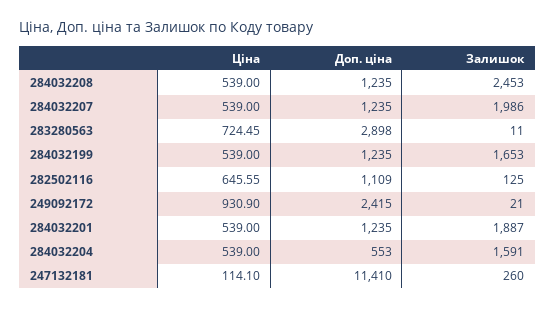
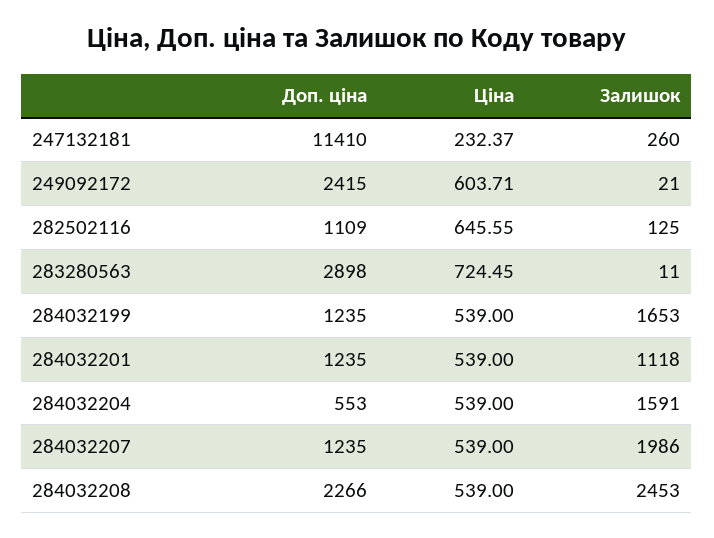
Доп. ціна, 284032208: 1235 -> 2266
Ціна, 249092172: 930.9 -> 603.71
Залишок, 284032201: 1887 -> 1118
Ціна, 247132181: 114.1 -> 232.37

